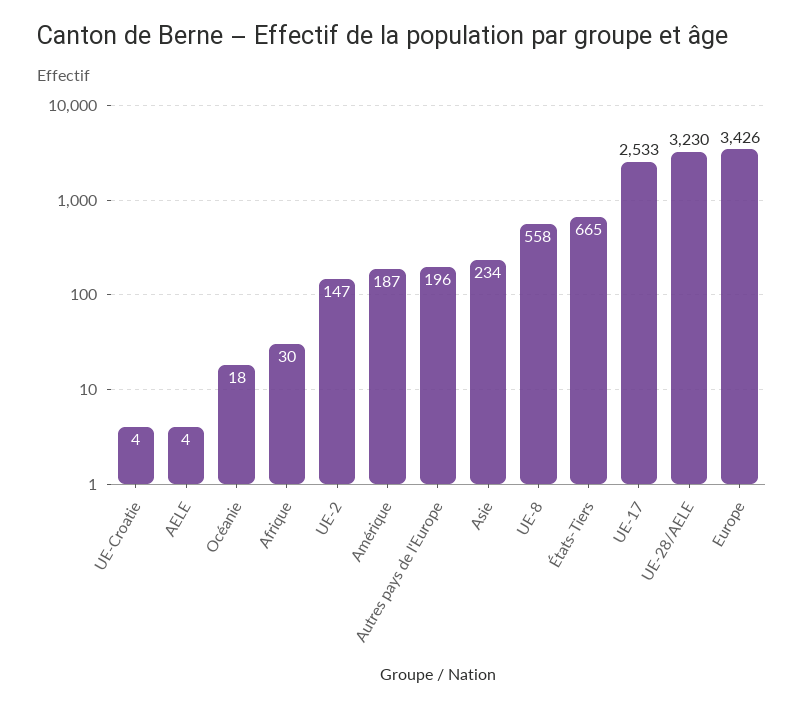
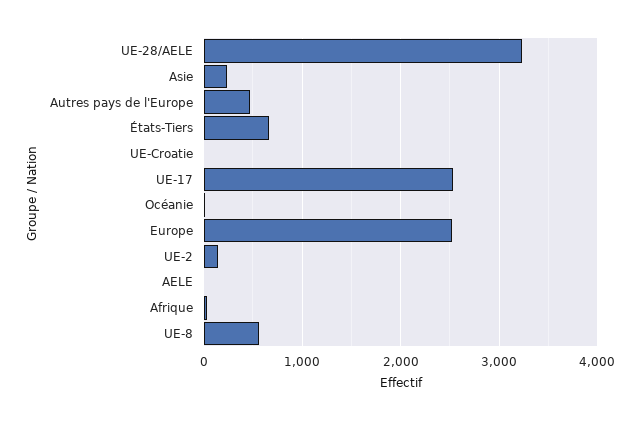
Amérique: 187 -> none
Autres pays de l'Europe: 196 -> 500
Europe: 3426 -> 2500

